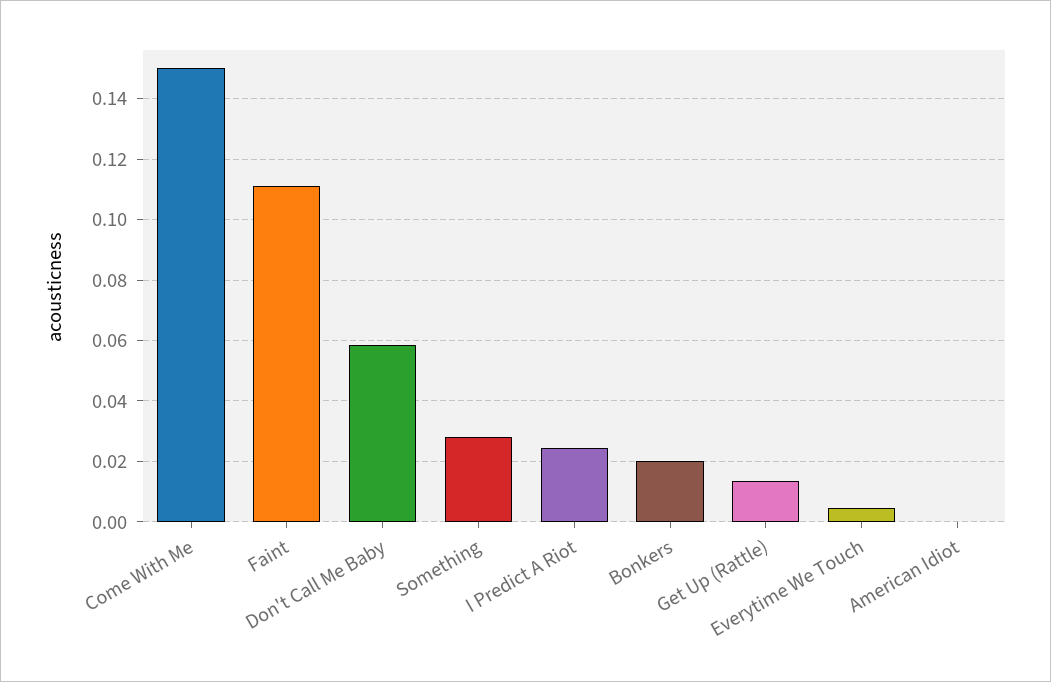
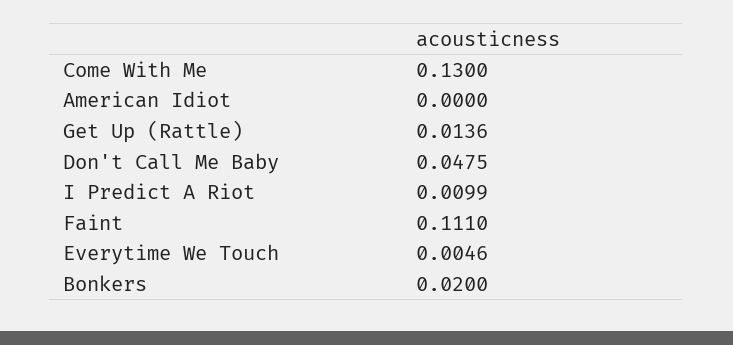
Come With Me: 0.15 -> 0.13
Don't Call Me Baby: 0.058 -> 0.0475
Something: 0.028 -> none
I Predict A Riot: 0.024 -> 0.0099

